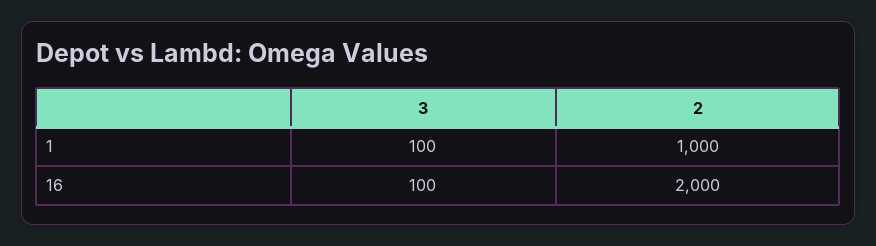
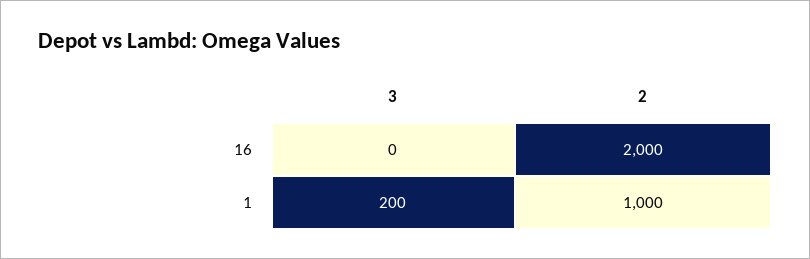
3, 1: 100 -> 200
3, 16: 100 -> 0

